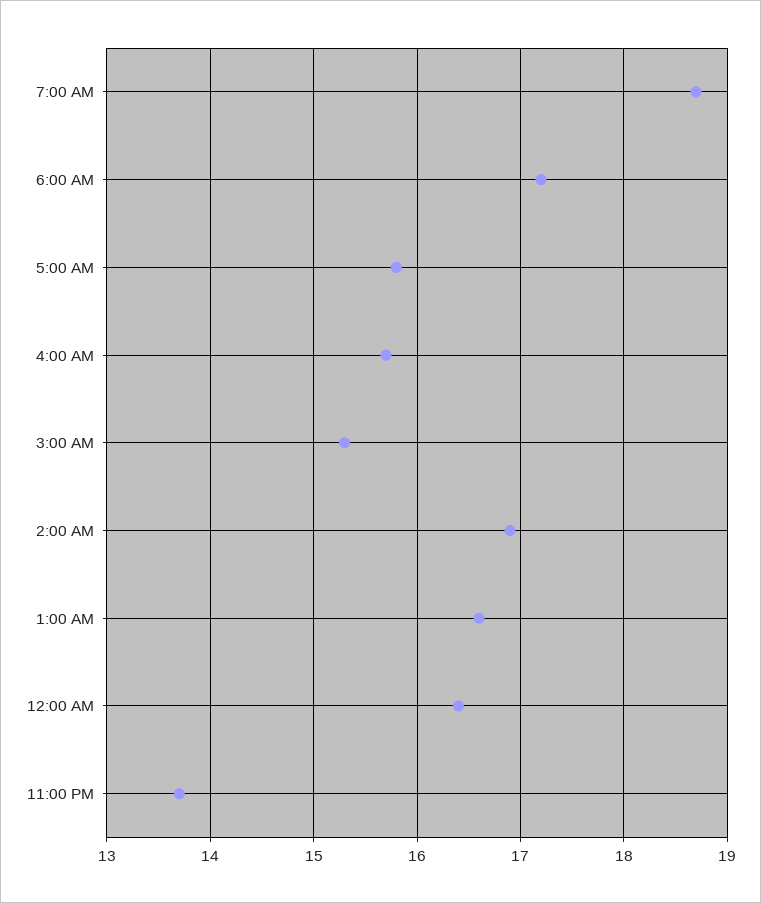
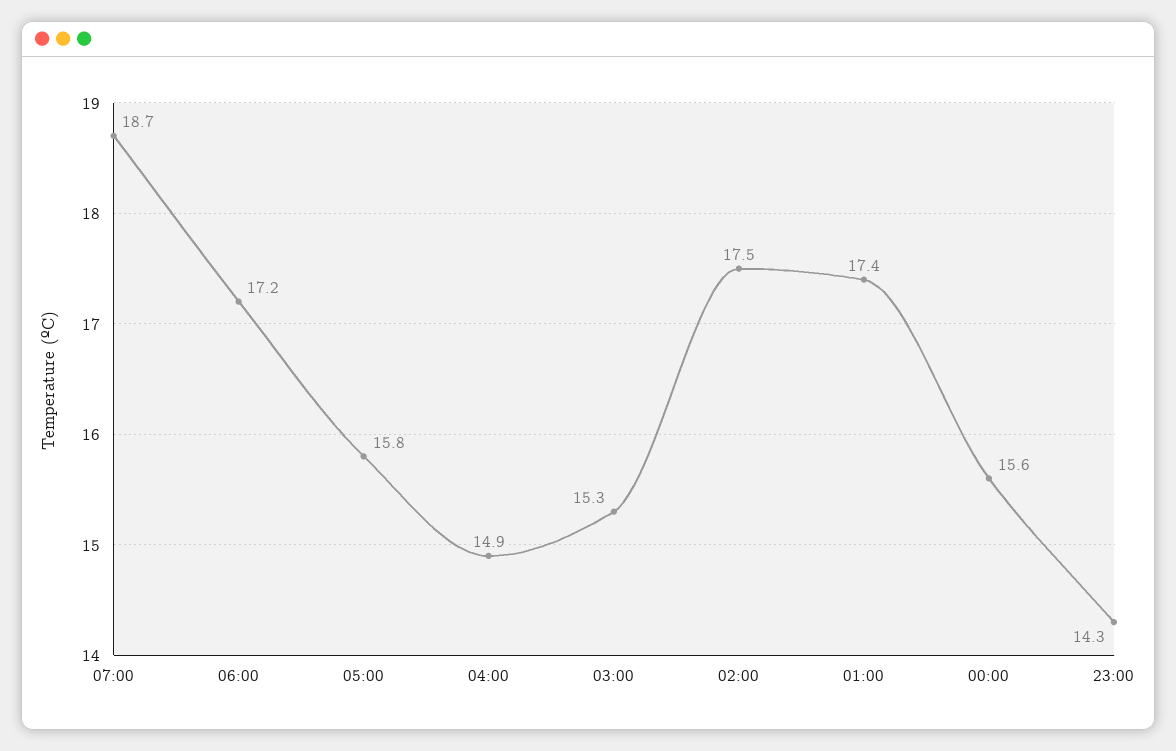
4:00 AM: 15.7 -> 14.9
2:00 AM: 16.9 -> 17.5
1:00 AM: 16.6 -> 17.4
12:00 AM: 16.4 -> 15.6
11:00 PM: 13.7 -> 14.3

